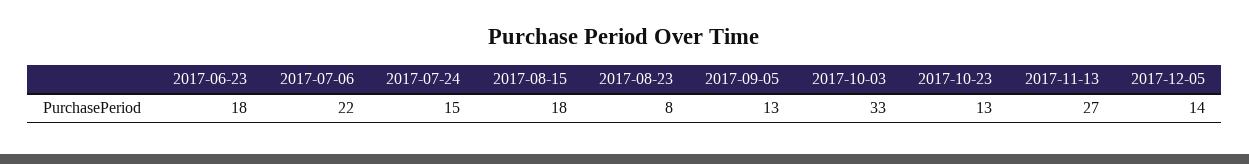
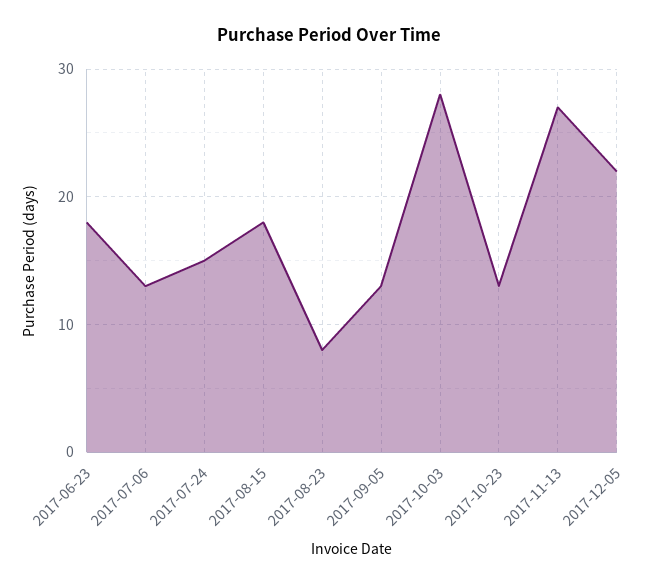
2017-07-06: 22 -> 13
2017-10-03: 33 -> 28
2017-12-05: 14 -> 22

